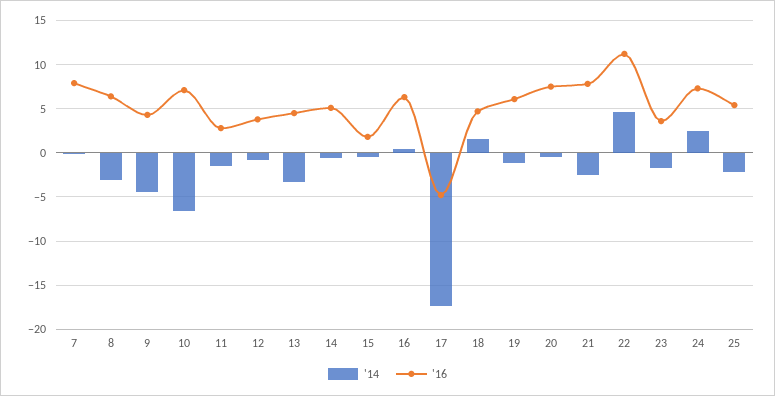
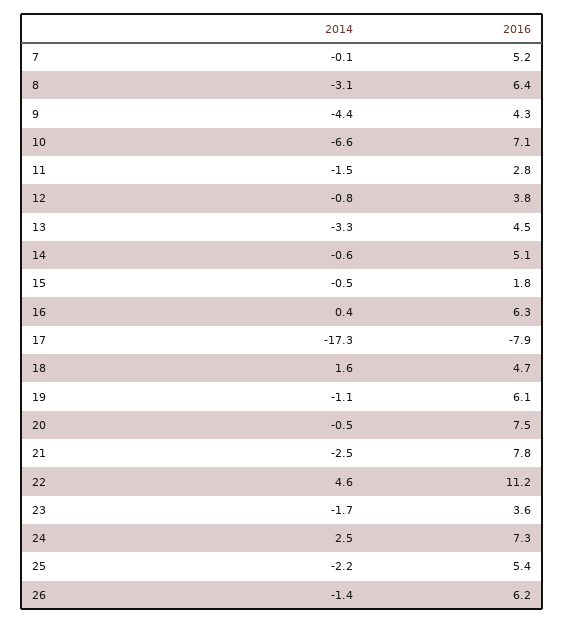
'16, 7: 8 -> 5.2
'16, 17: -5 -> -7.9
'14, 26: none -> -1.4
'16, 26: none -> 6.2

